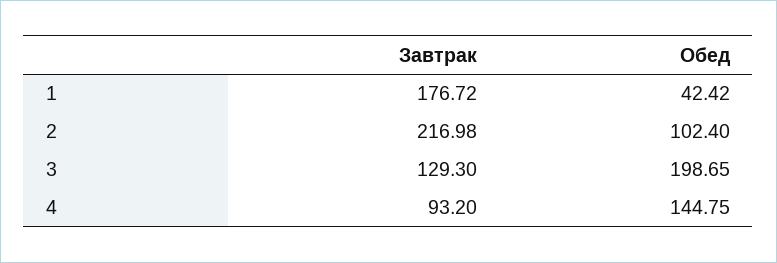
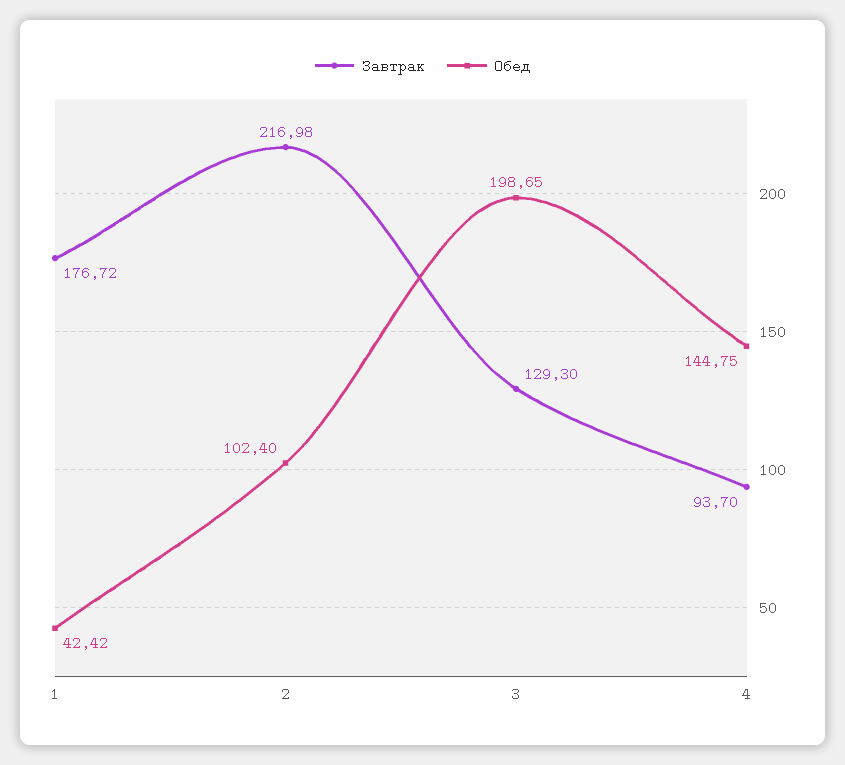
Завтрак, 4: 93.2 -> 93.7

